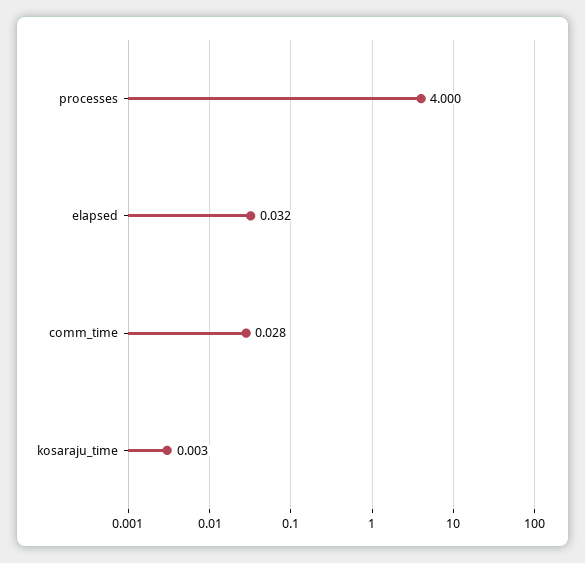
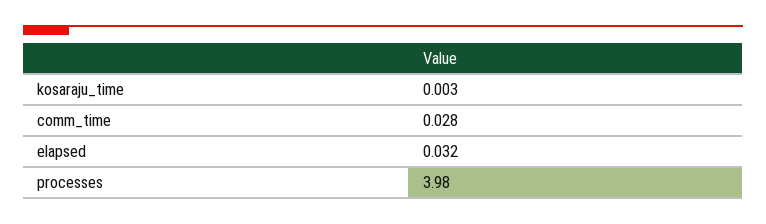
processes: 4 -> 3.98

